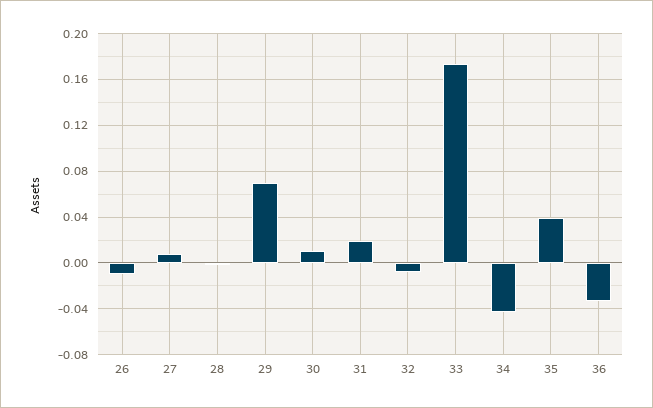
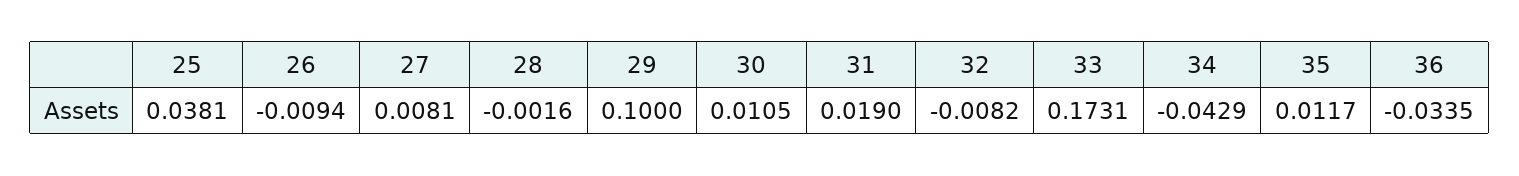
29: 0.07 -> 0.1
35: 0.04 -> 0.0117
25: none -> 0.0381

